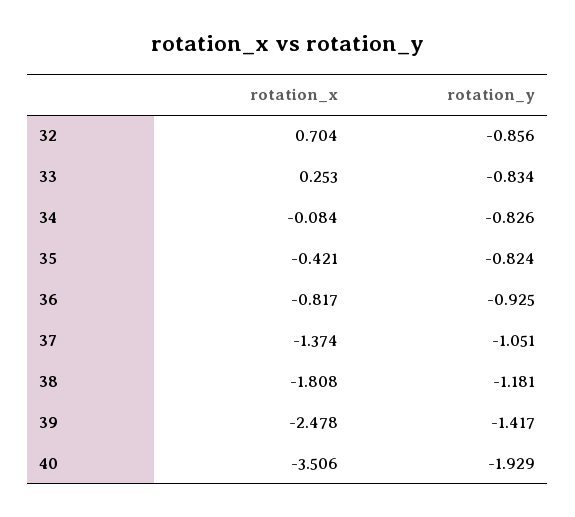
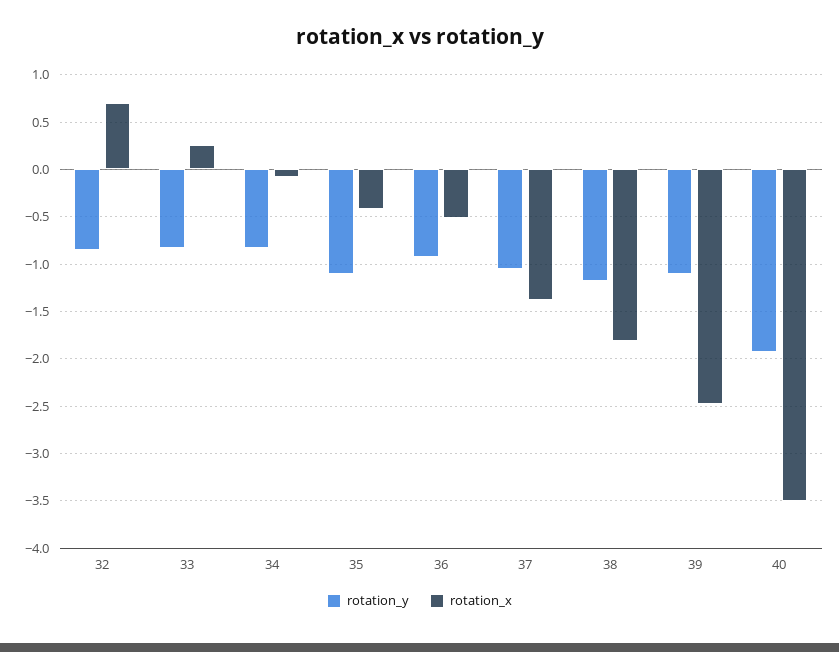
rotation_y, 35: -0.824 -> -1.1
rotation_x, 36: -0.817 -> -0.5
rotation_y, 39: -1.417 -> -1.1

